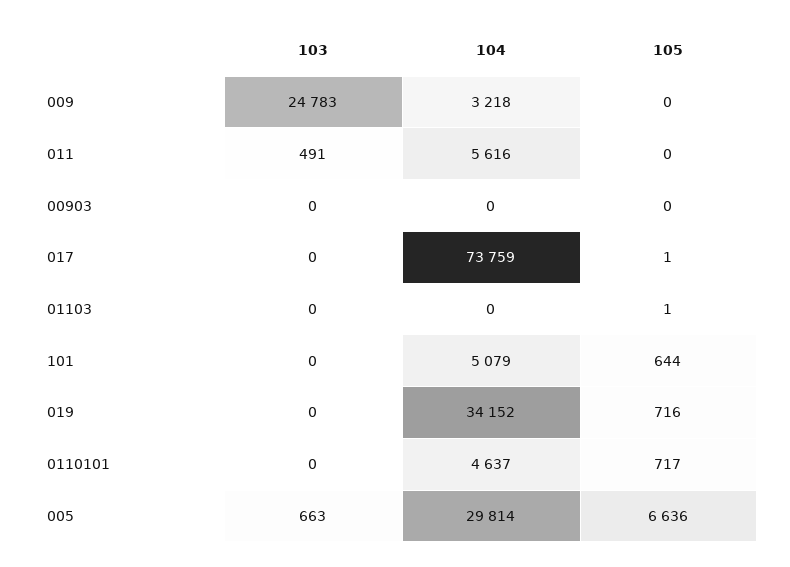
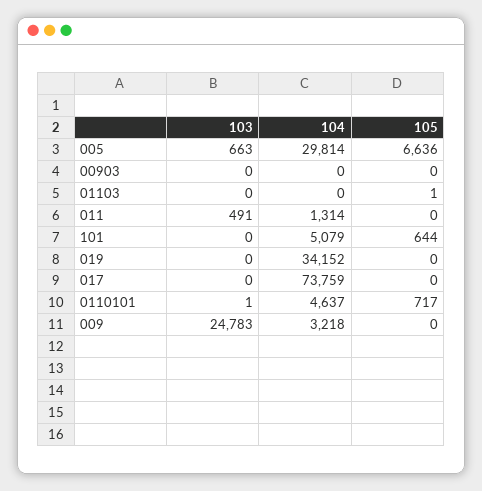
104, 011: 5616 -> 1314
105, 017: 1 -> 0
105, 019: 716 -> 0
103, 0110101: 0 -> 1

